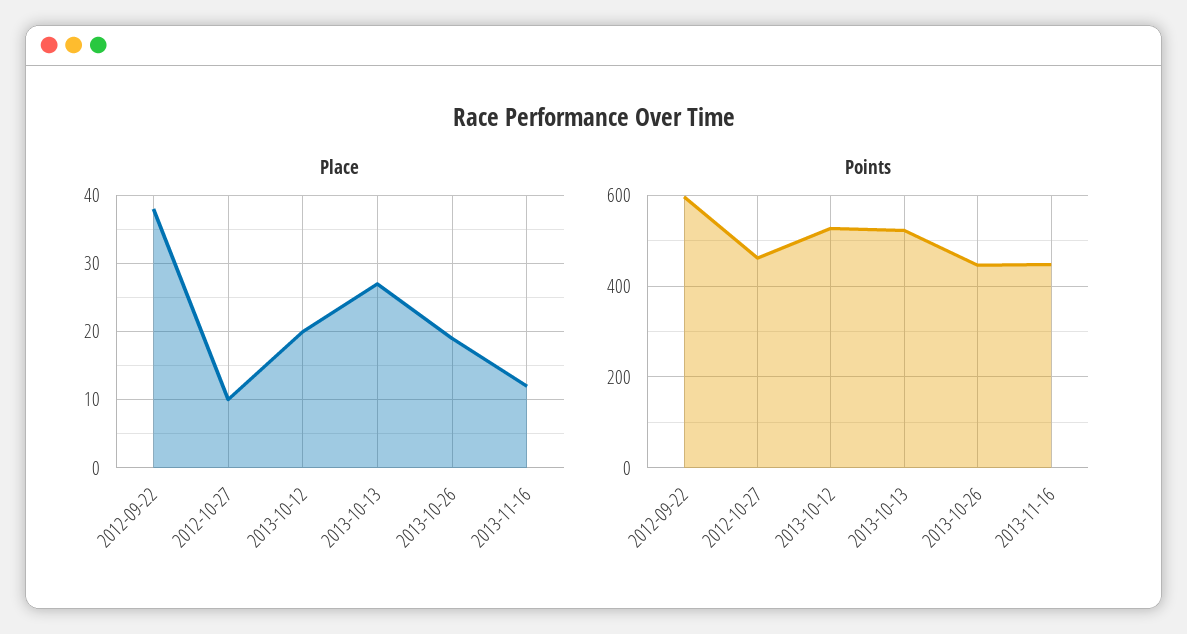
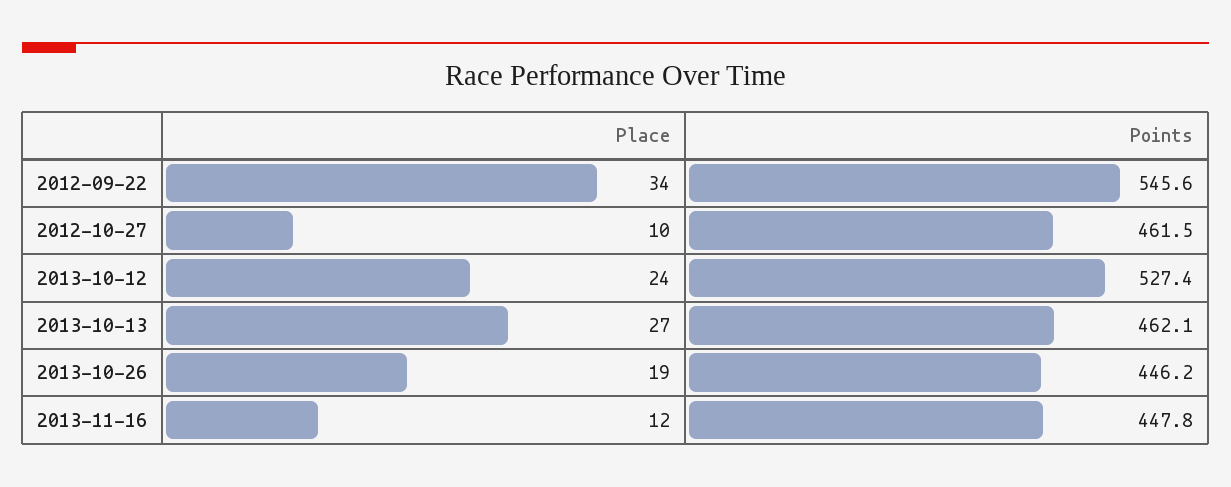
Place, 2012-09-22: 38 -> 34
Place, 2013-10-12: 20 -> 24
Points, 2012-09-22: 600 -> 545.6
Points, 2013-10-13: 520 -> 462.1

